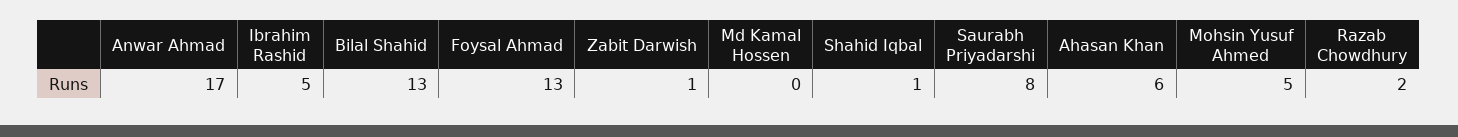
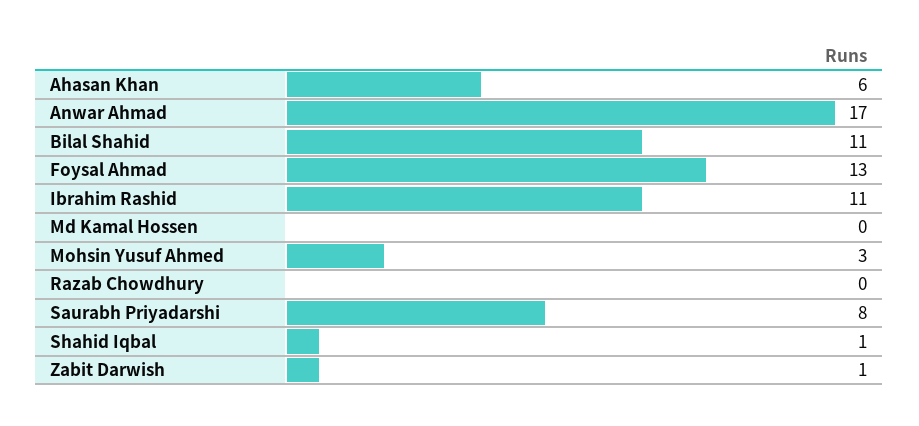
Ibrahim Rashid: 5 -> 11
Bilal Shahid: 13 -> 11
Mohsin Yusuf Ahmed: 5 -> 3
Razab Chowdhury: 2 -> 0

